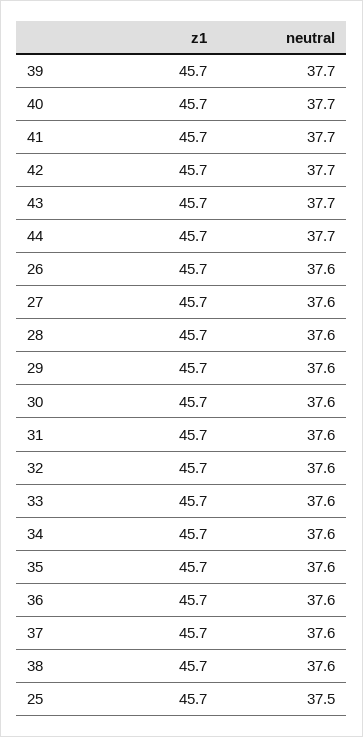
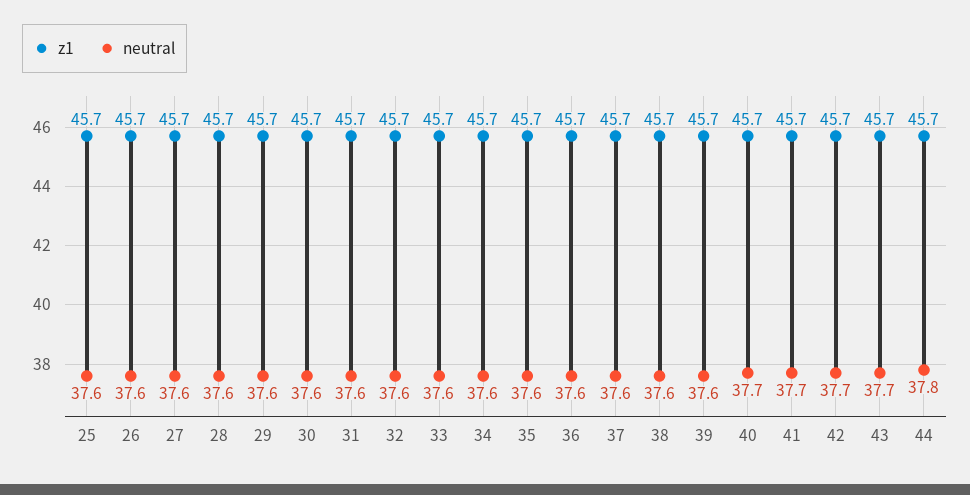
neutral, 39: 37.7 -> 37.6
neutral, 44: 37.7 -> 37.8
neutral, 25: 37.5 -> 37.6

